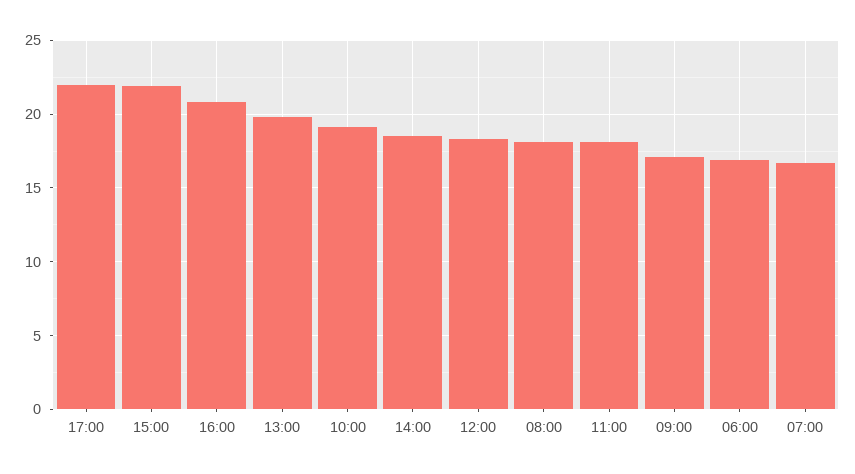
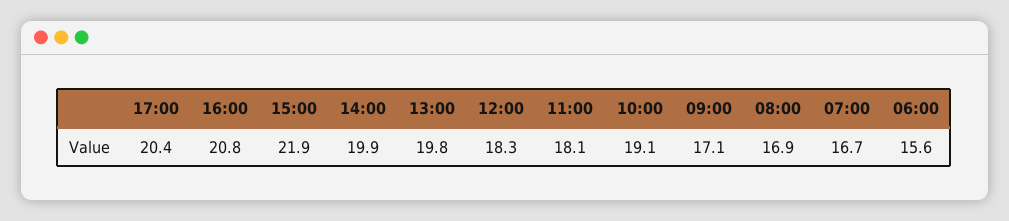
17:00: 22 -> 20.4
14:00: 18.5 -> 19.9
08:00: 18 -> 16.9
06:00: 17 -> 15.6

